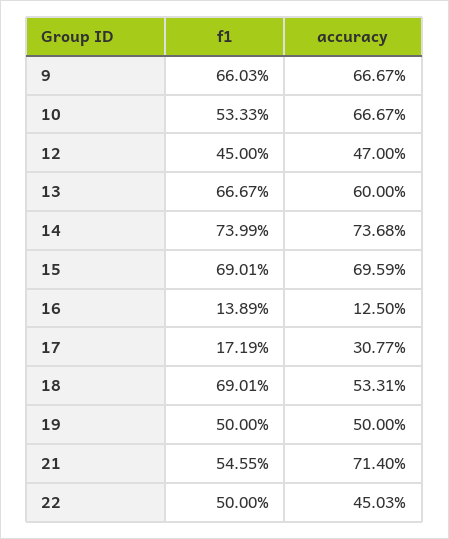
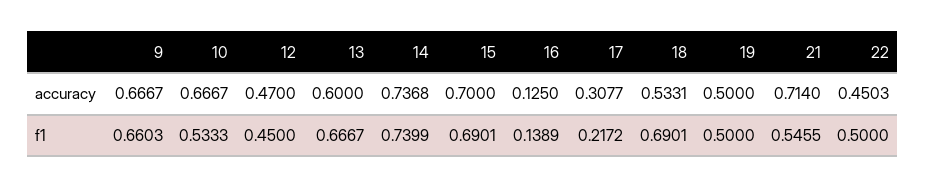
accuracy, 15: 0.6959 -> 0.7
f1, 17: 0.1719 -> 0.2172

